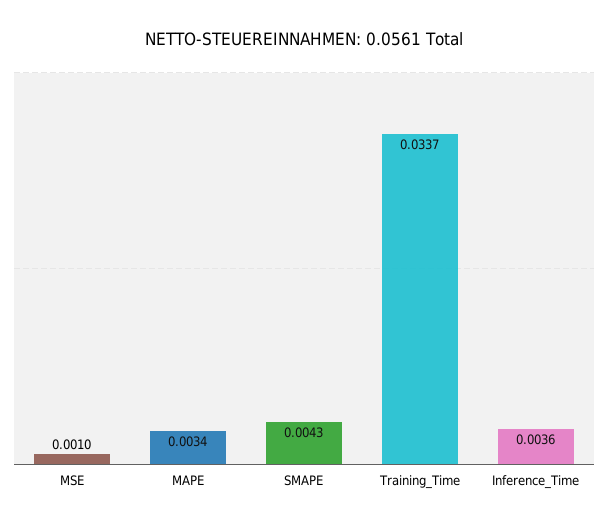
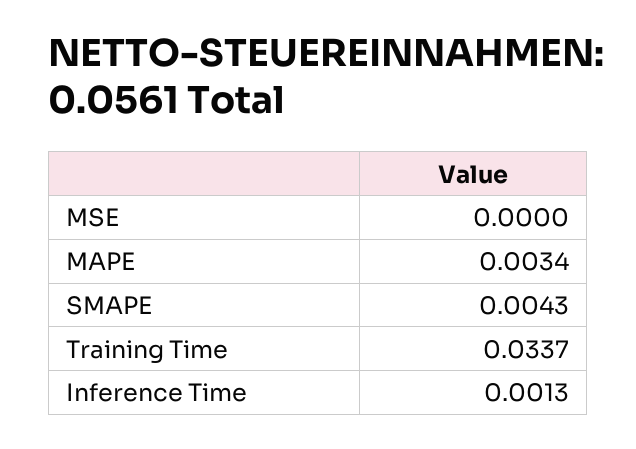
MSE: 0.001 -> 0
Inference_Time: 0.0036 -> 0.0013

